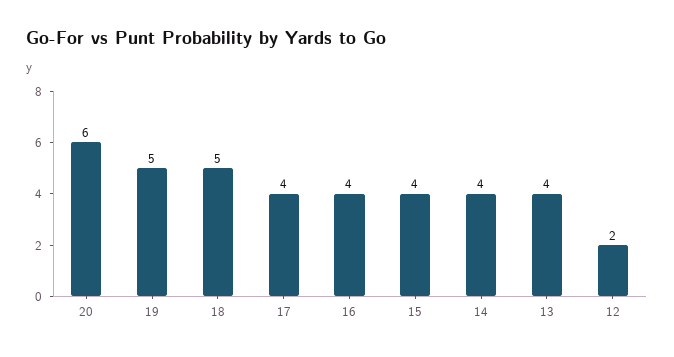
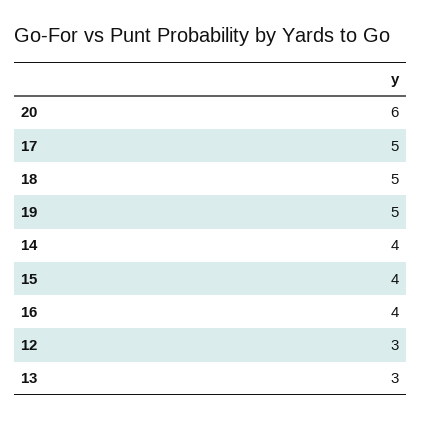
17: 4 -> 5
13: 4 -> 3
12: 2 -> 3

